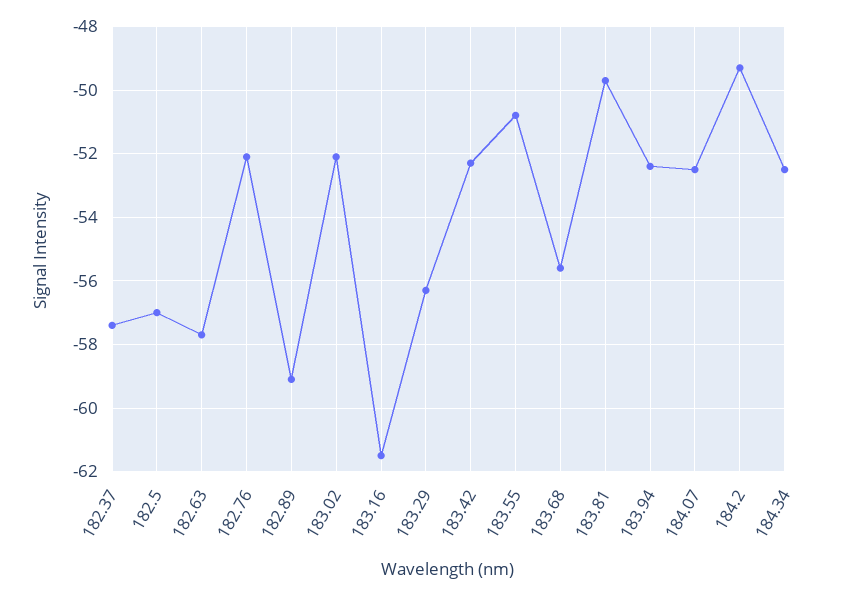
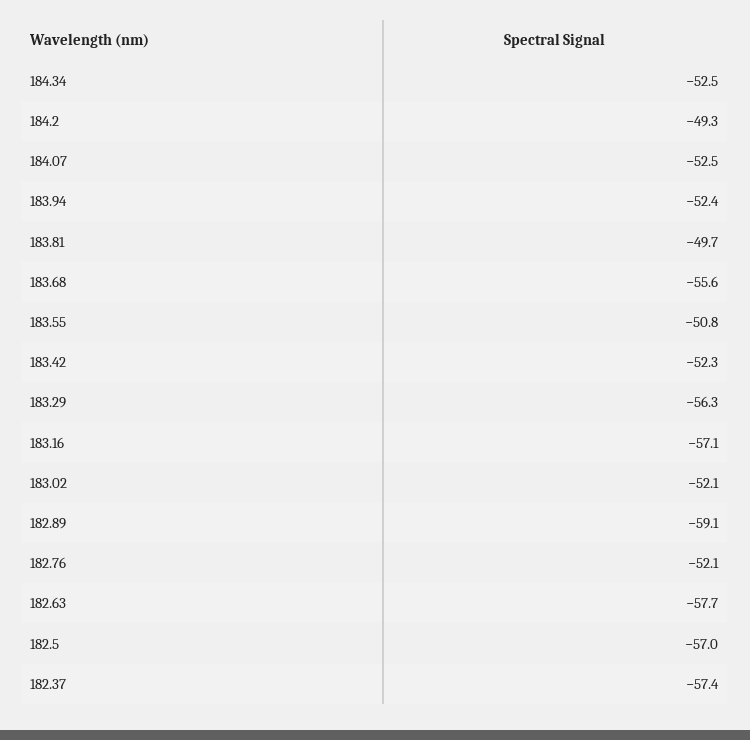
183.16: -61.5 -> -57.1

